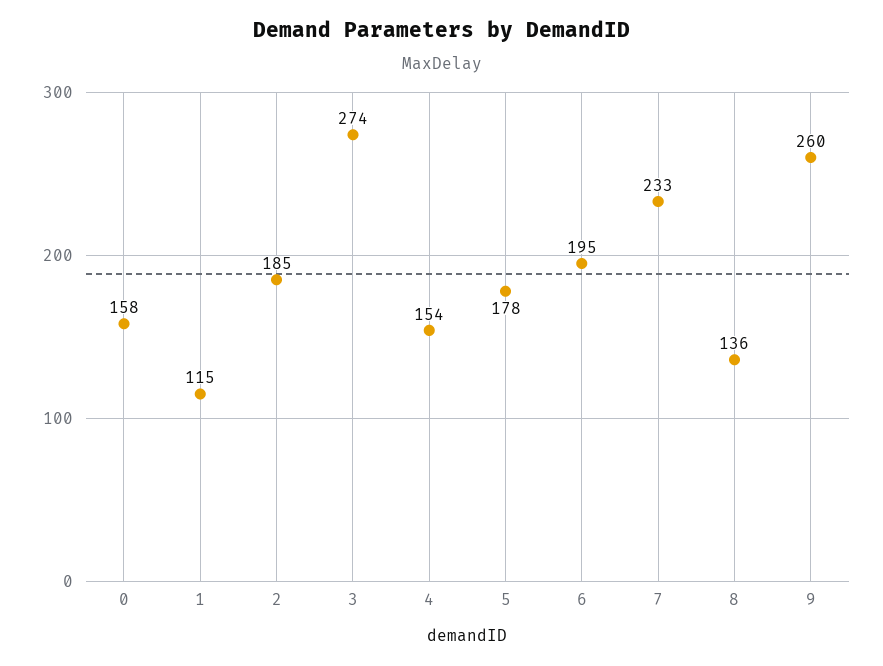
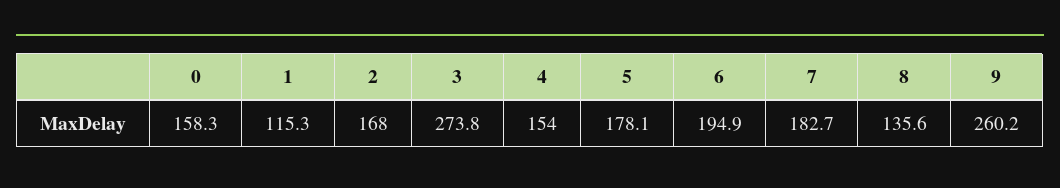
2: 185 -> 168
7: 233 -> 182.7

